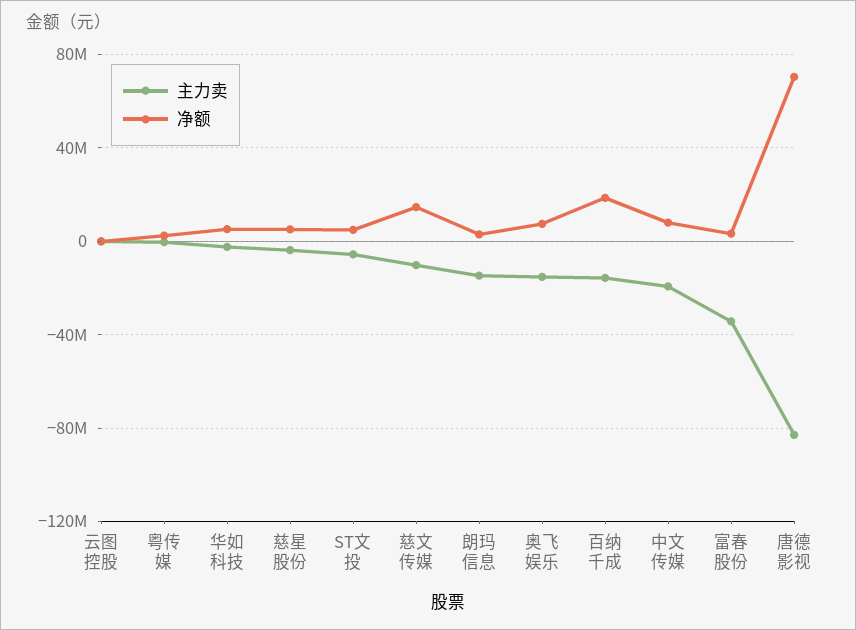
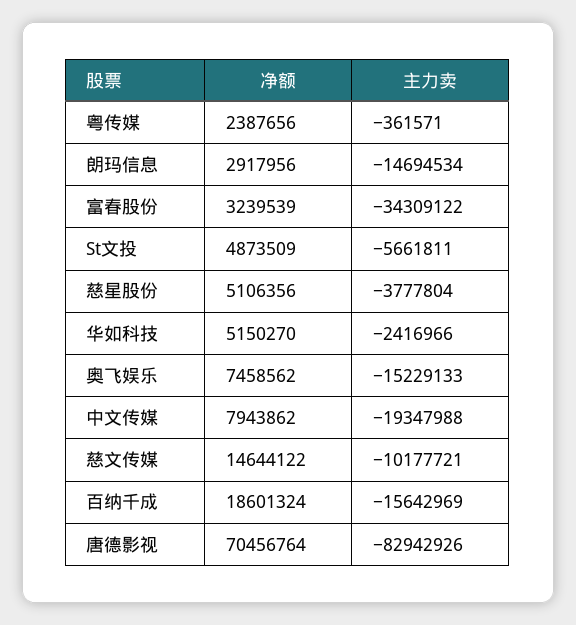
主力卖, 云图控股: 0 -> none
净额, 云图控股: 0 -> none

